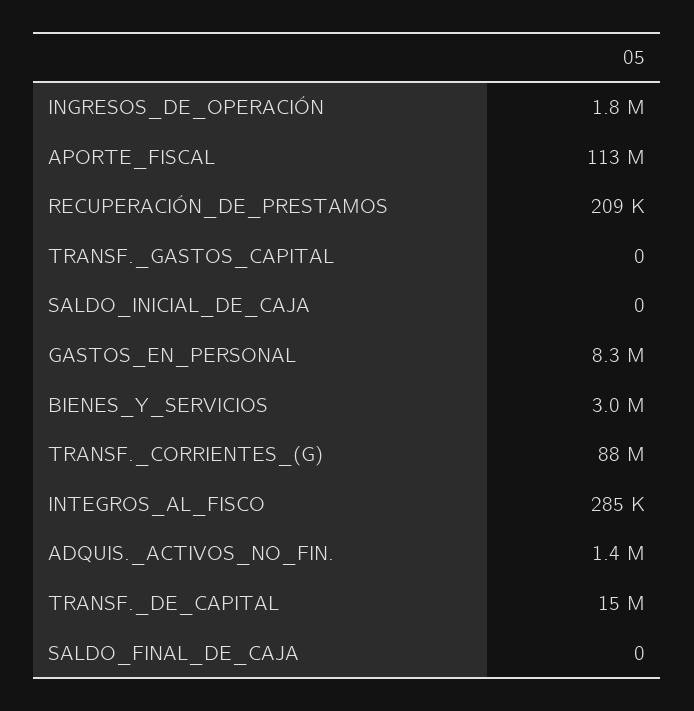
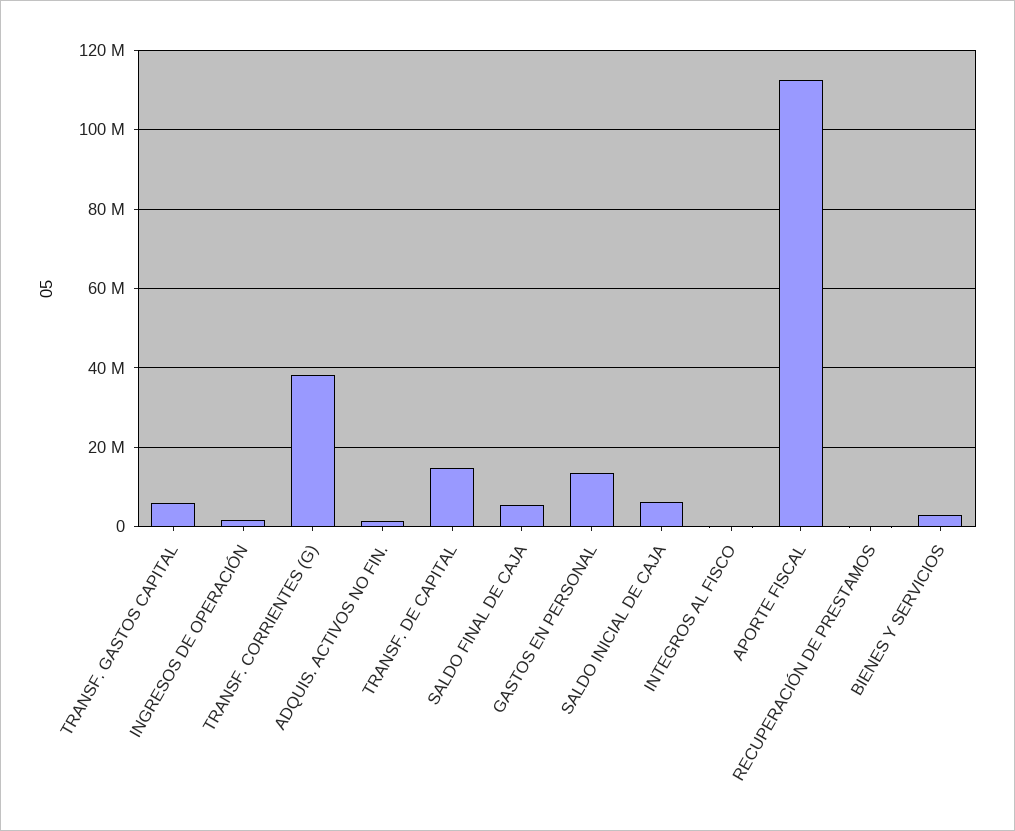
TRANSF._GASTOS_CAPITAL: 0 -> 6000000
SALDO_INICIAL_DE_CAJA: 0 -> 6000000
GASTOS_EN_PERSONAL: 8300000 -> 14000000
TRANSF._CORRIENTES_(G): 88000000 -> 38000000
SALDO_FINAL_DE_CAJA: 0 -> 6000000

